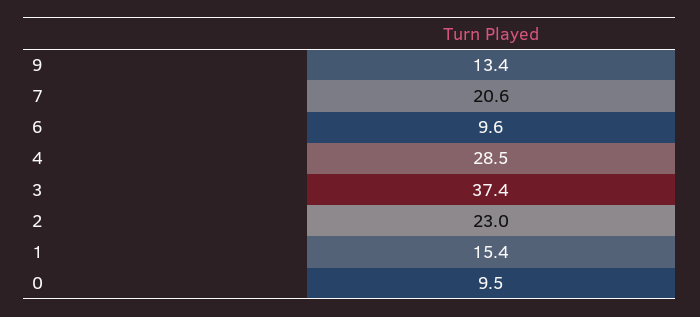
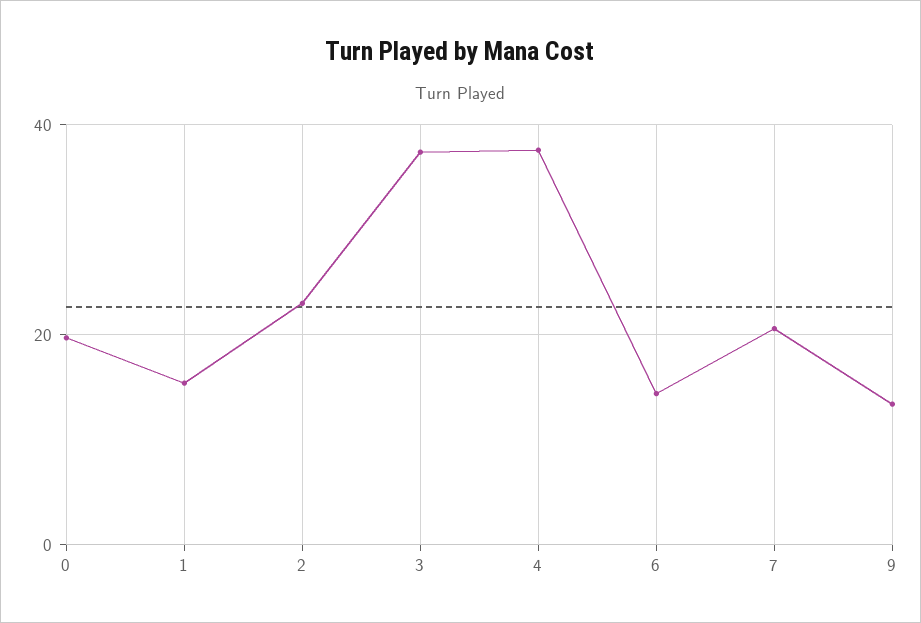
6: 9.6 -> 14
4: 28.5 -> 38
0: 9.5 -> 20

